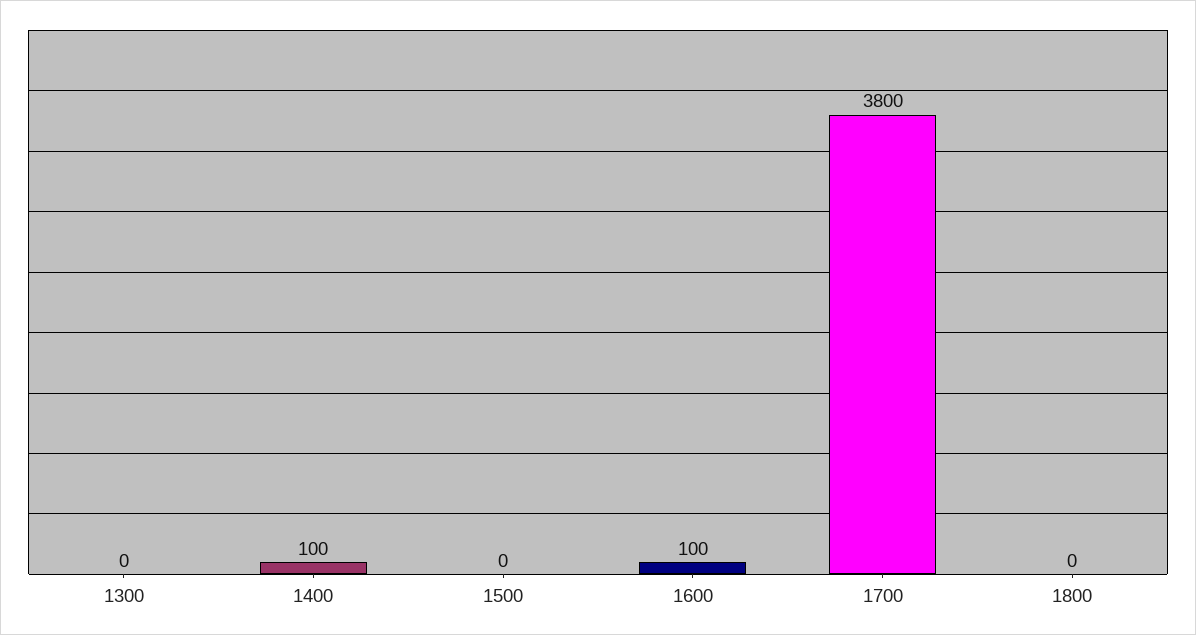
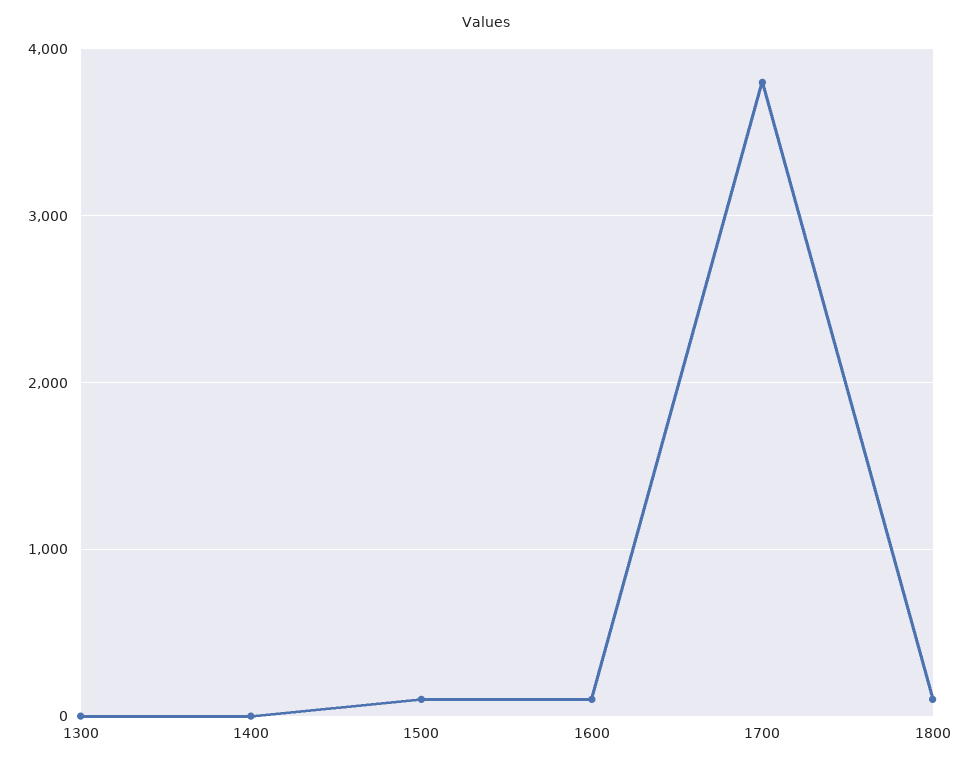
1400: 100 -> 0
1500: 0 -> 100
1800: 0 -> 100

